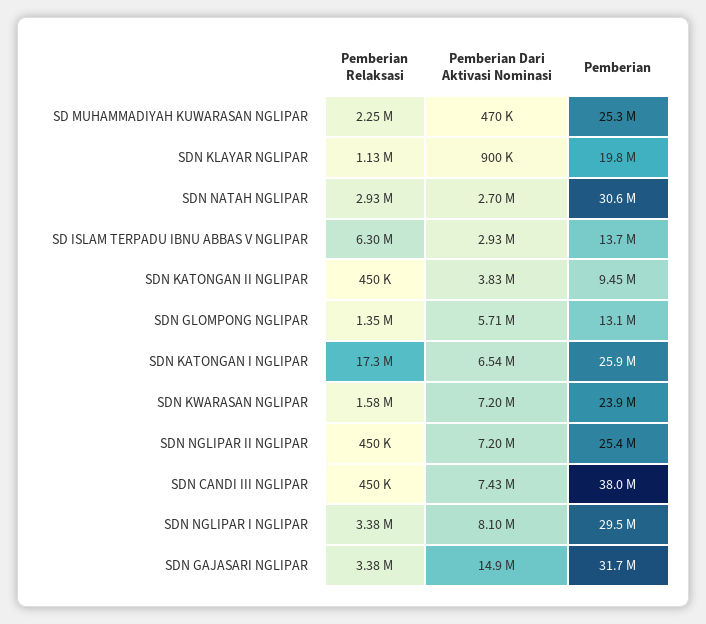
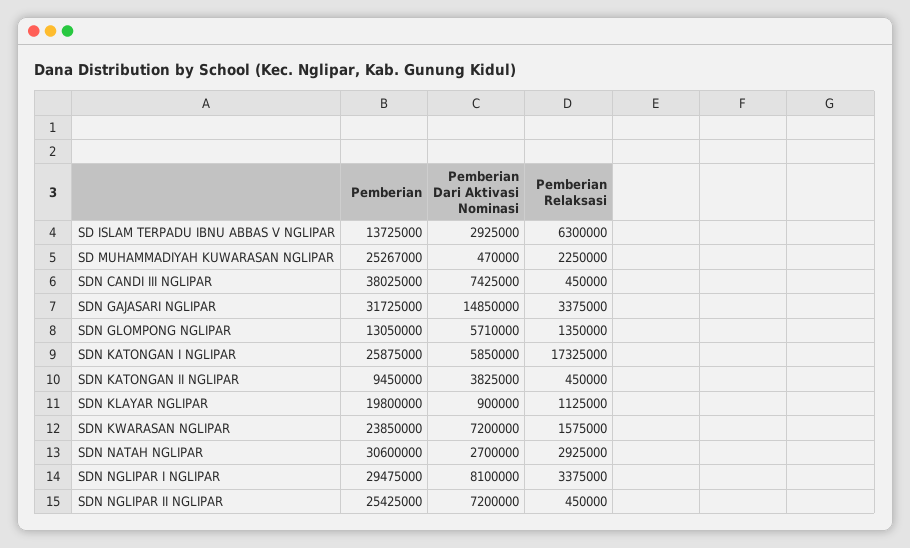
Pemberian Dari Aktivasi Nominasi, SDN KATONGAN I NGLIPAR: 6540000 -> 5850000

